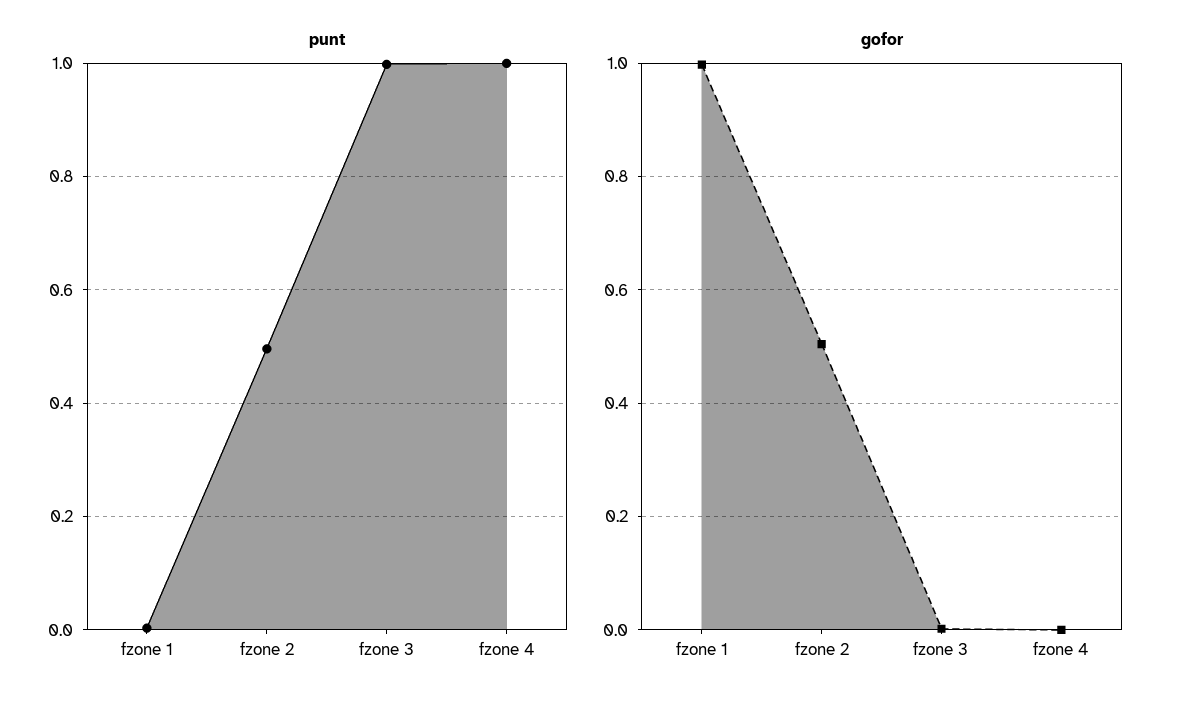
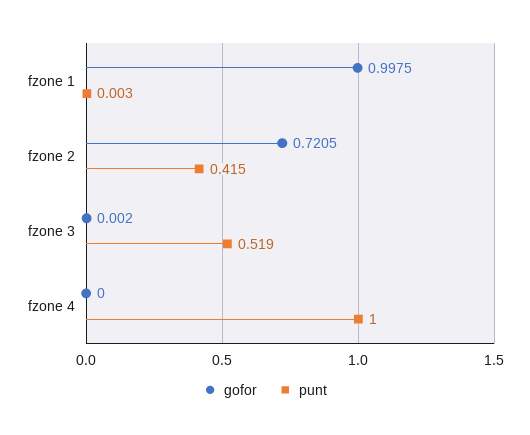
punt, fzone 2: 0.5 -> 0.415
punt, fzone 3: 1 -> 0.519
gofor, fzone 2: 0.5 -> 0.7205

